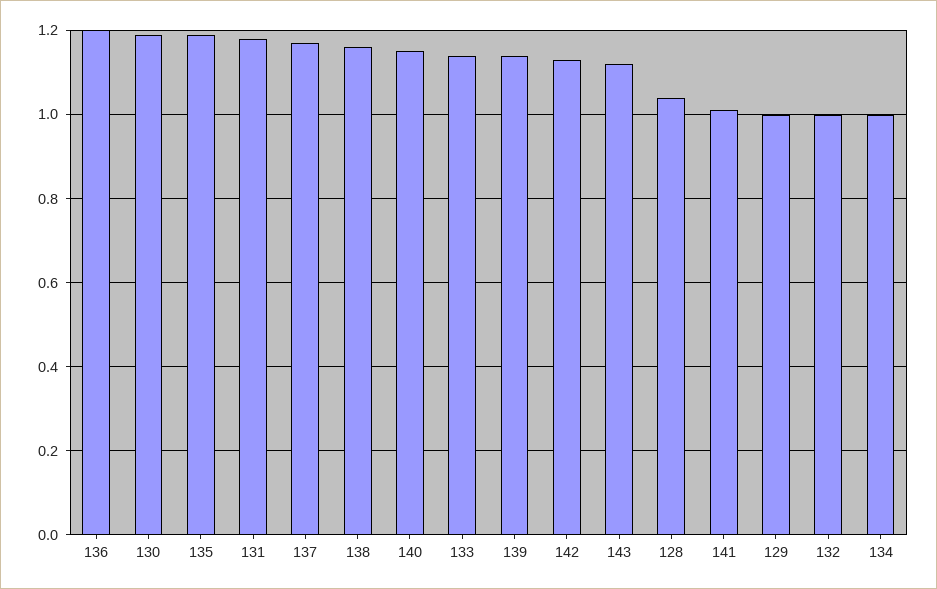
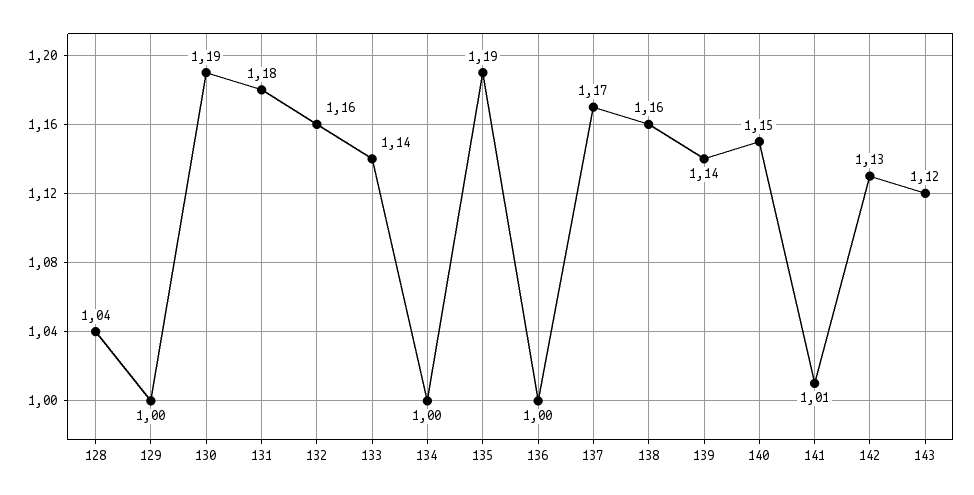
136: 1.2 -> 1
132: 1 -> 1.16

